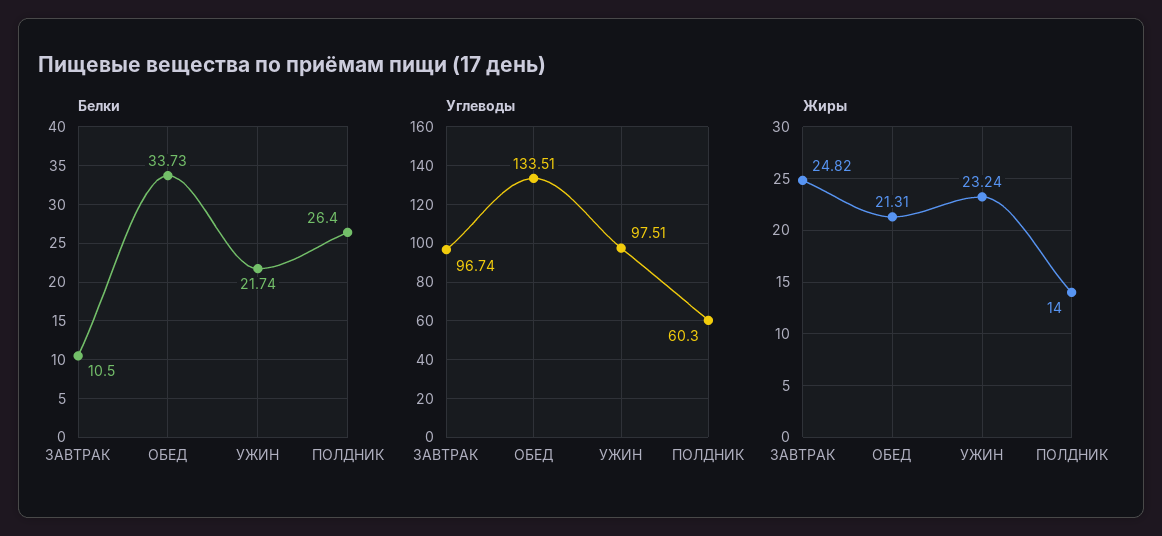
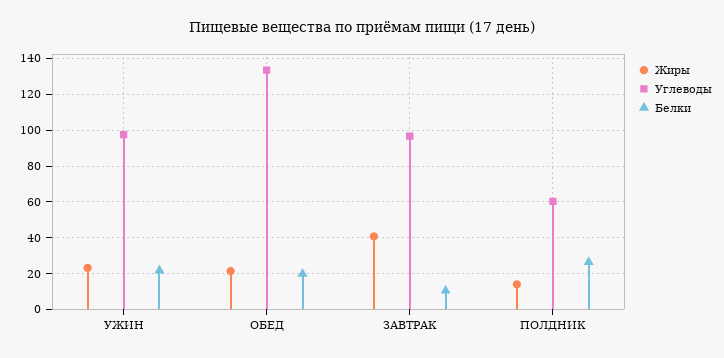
Белки, ОБЕД: 33.73 -> 20
Жиры, ЗАВТРАК: 24.82 -> 40

